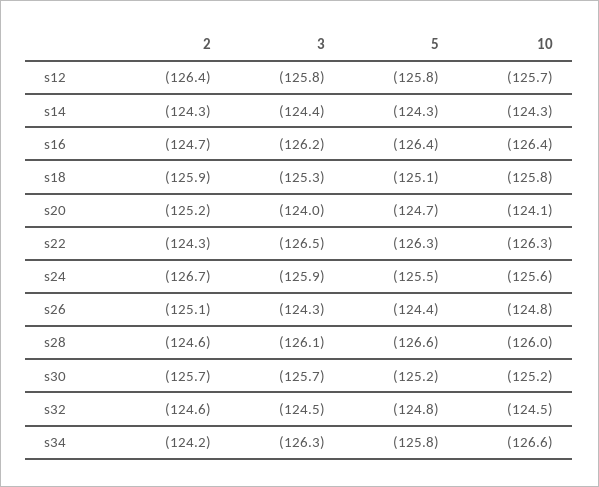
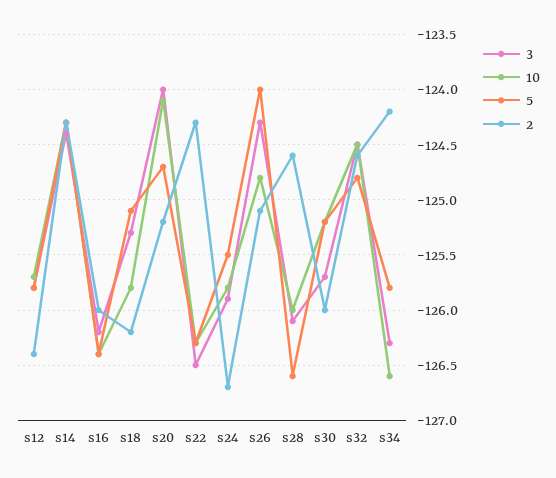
2, s16: -124.7 -> -126
2, s18: -125.9 -> -126.2
10, s24: -125.6 -> -125.8
5, s26: -124.4 -> -124
2, s30: -125.7 -> -126

